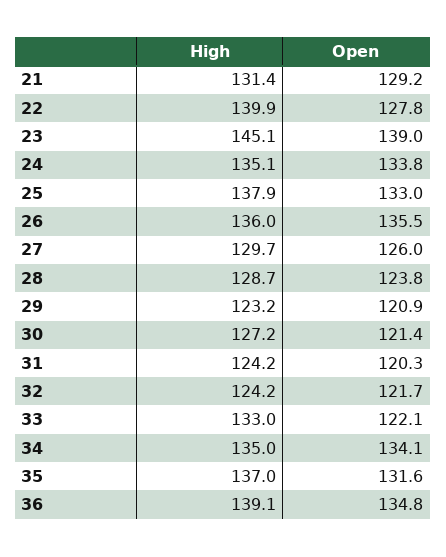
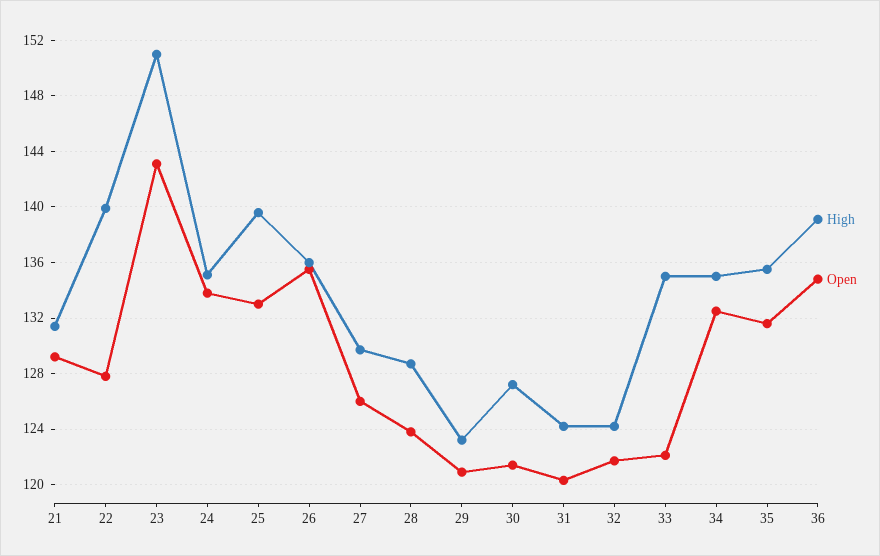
High, 23: 145.1 -> 151
Open, 23: 139 -> 143
High, 25: 137.9 -> 139.5
High, 33: 133 -> 135
Open, 34: 134.1 -> 132.5
High, 35: 137 -> 135.5

